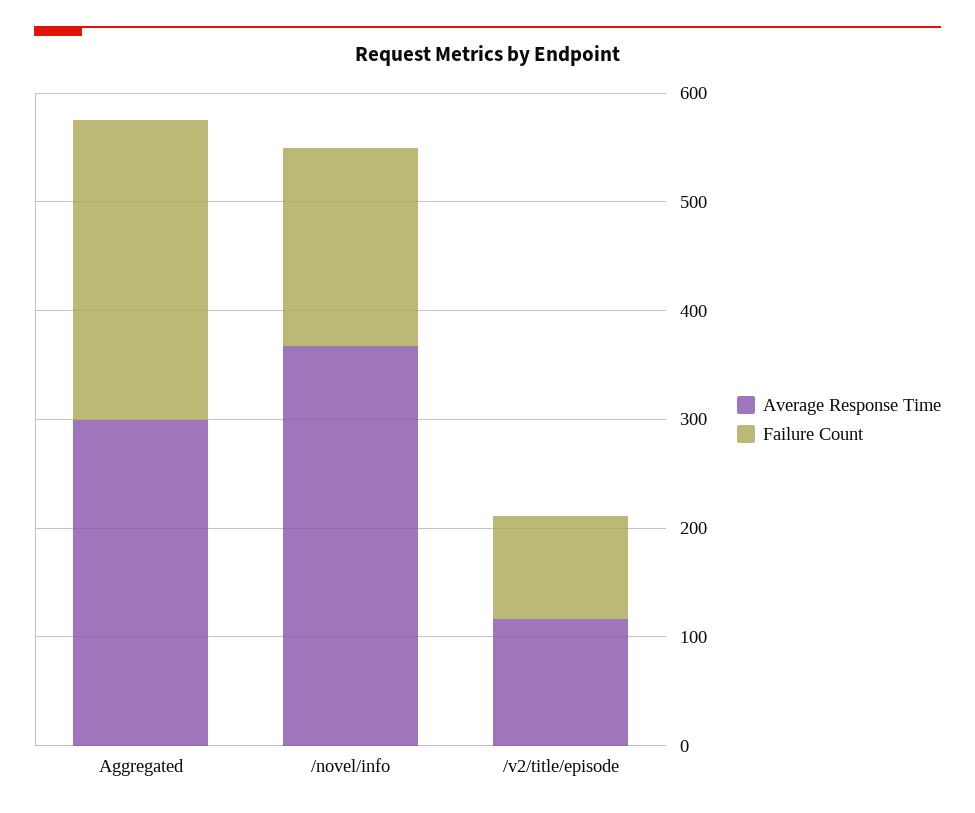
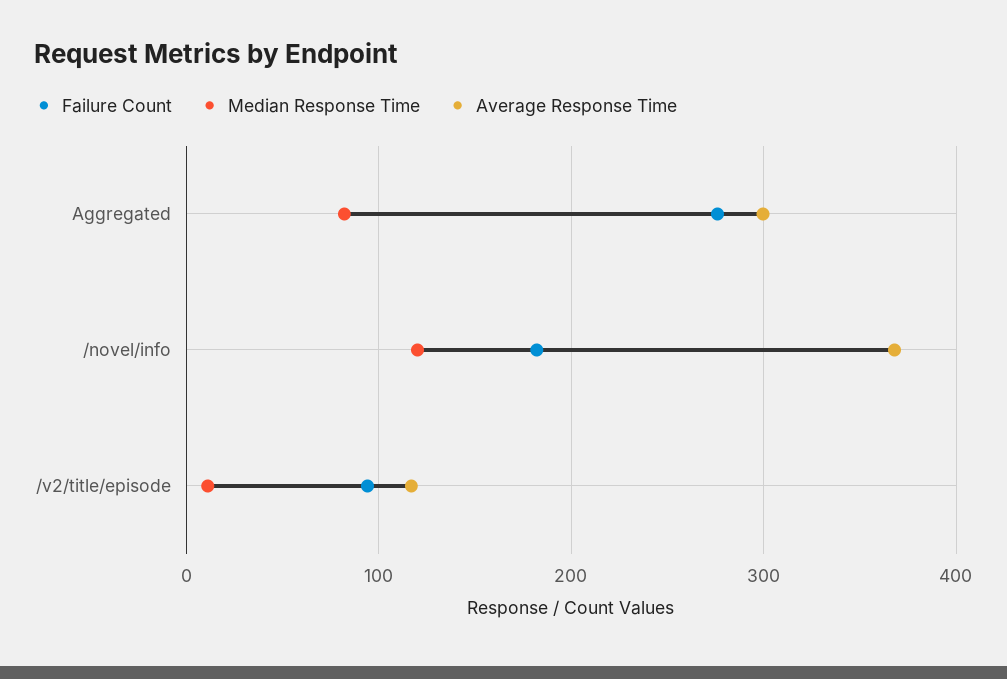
Median Response Time, Aggregated: none -> 80
Median Response Time, /novel/info: none -> 120
Median Response Time, /v2/title/episode: none -> 10

